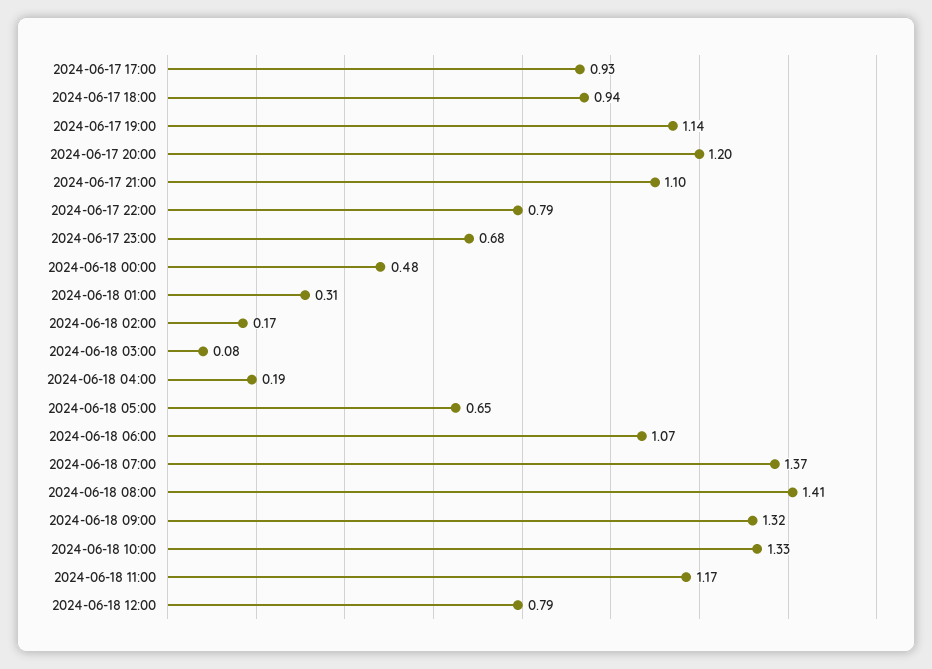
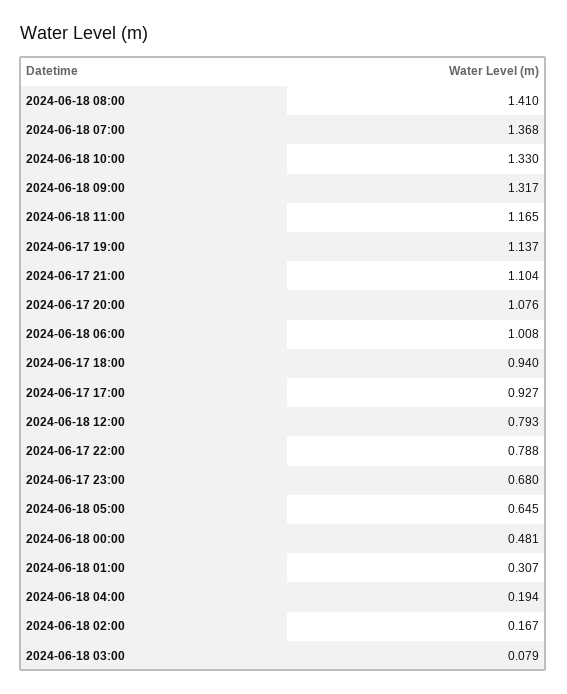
2024-06-17 20:00: 1.2 -> 1.076
2024-06-18 06:00: 1.07 -> 1.008

